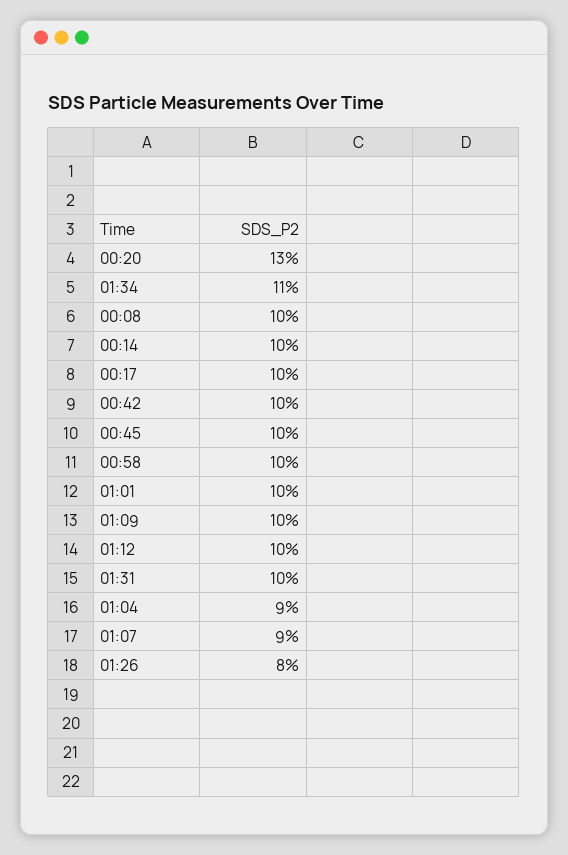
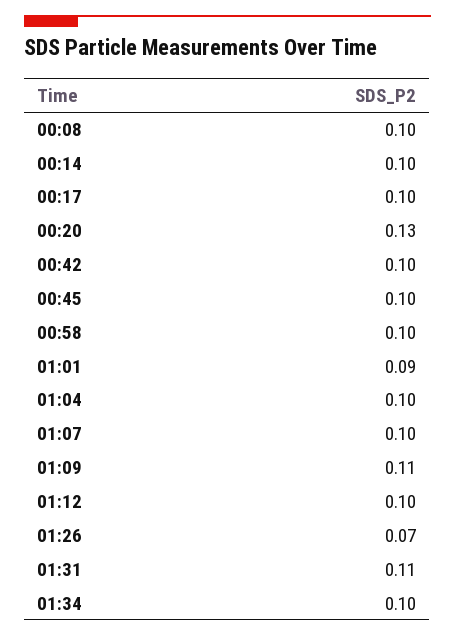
01:34: 0.11 -> 0.1
01:01: 0.1 -> 0.09
01:09: 0.1 -> 0.11
01:31: 0.1 -> 0.11
01:04: 0.09 -> 0.1
01:07: 0.09 -> 0.1
01:26: 0.08 -> 0.07

